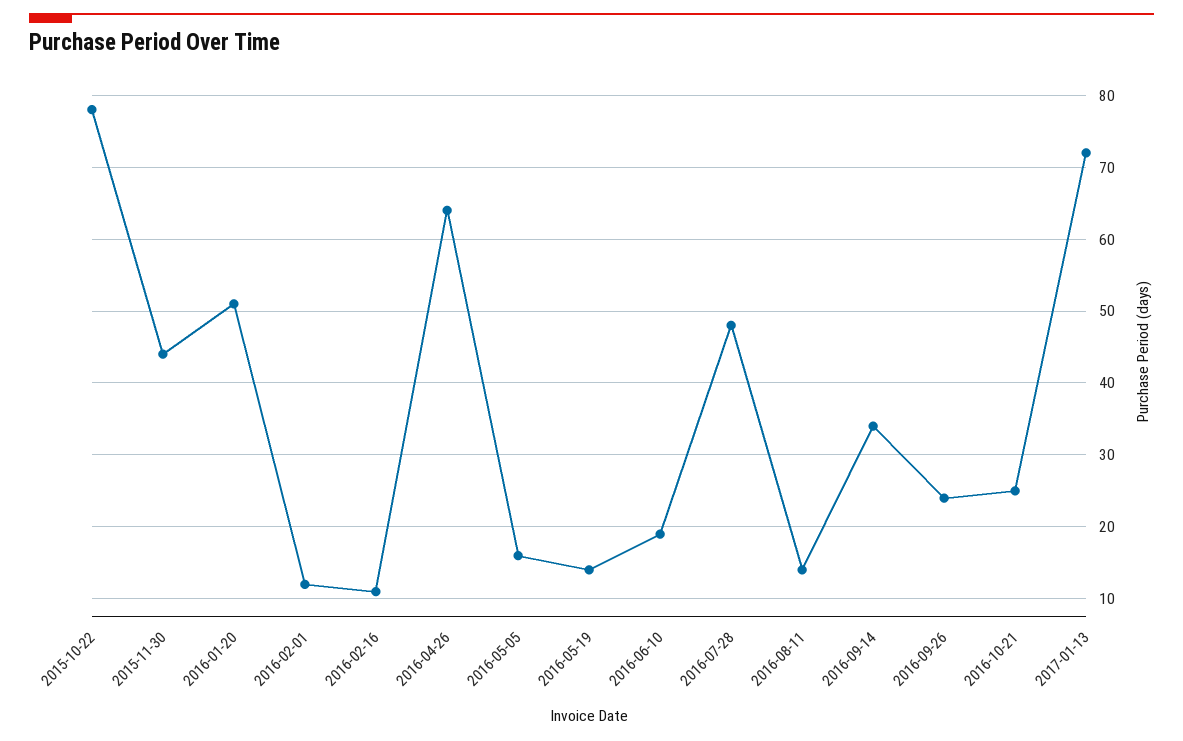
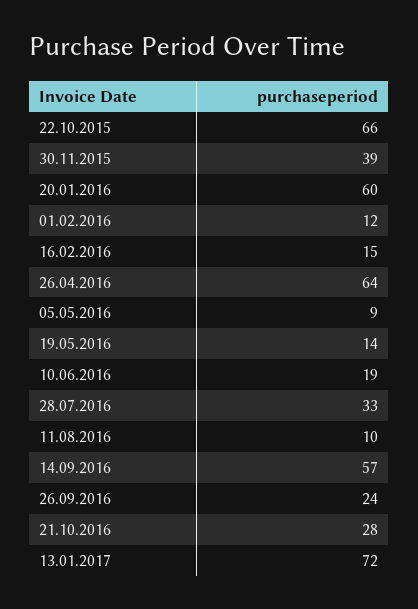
2015-10-22: 78 -> 66
2015-11-30: 44 -> 39
2016-01-20: 51 -> 60
2016-02-16: 11 -> 15
2016-05-05: 16 -> 9
2016-07-28: 48 -> 33
2016-08-11: 14 -> 10
2016-09-14: 34 -> 57
2016-10-21: 25 -> 28

